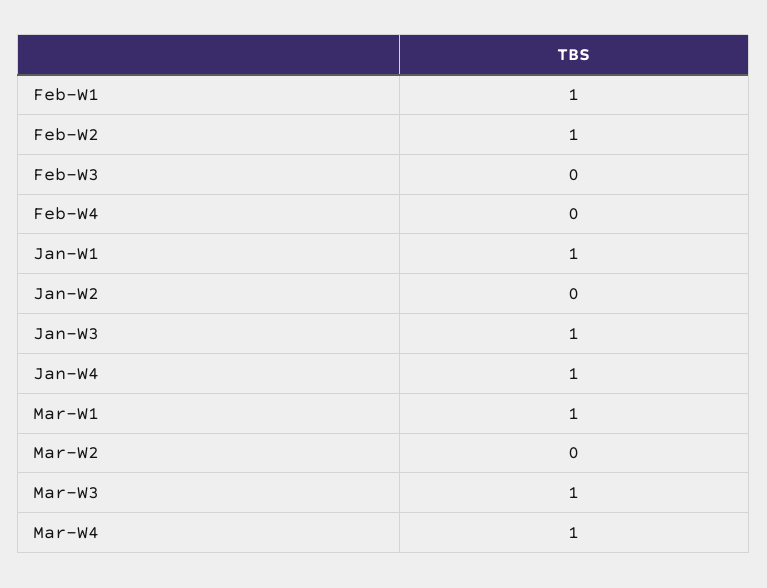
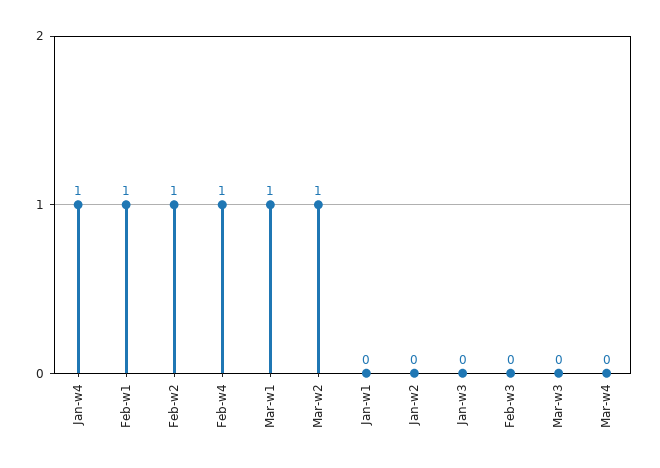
Feb-W4: 0 -> 1
Jan-W1: 1 -> 0
Jan-W3: 1 -> 0
Mar-W2: 0 -> 1
Mar-W3: 1 -> 0
Mar-W4: 1 -> 0

